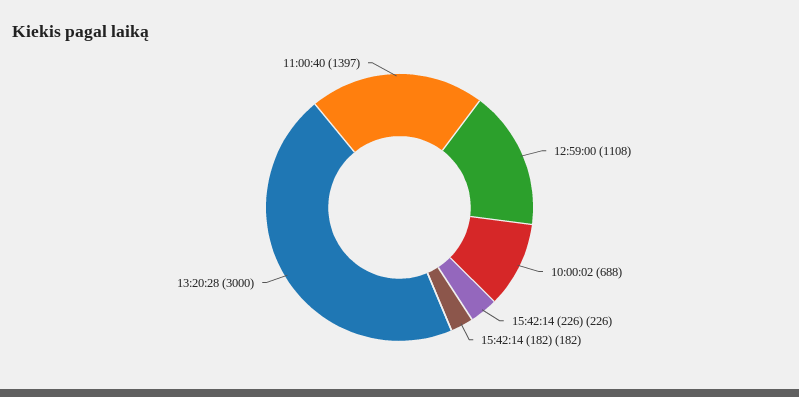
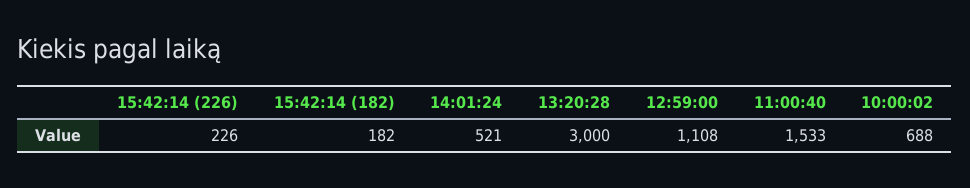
11:00:40: 1397 -> 1533
14:01:24: none -> 521

